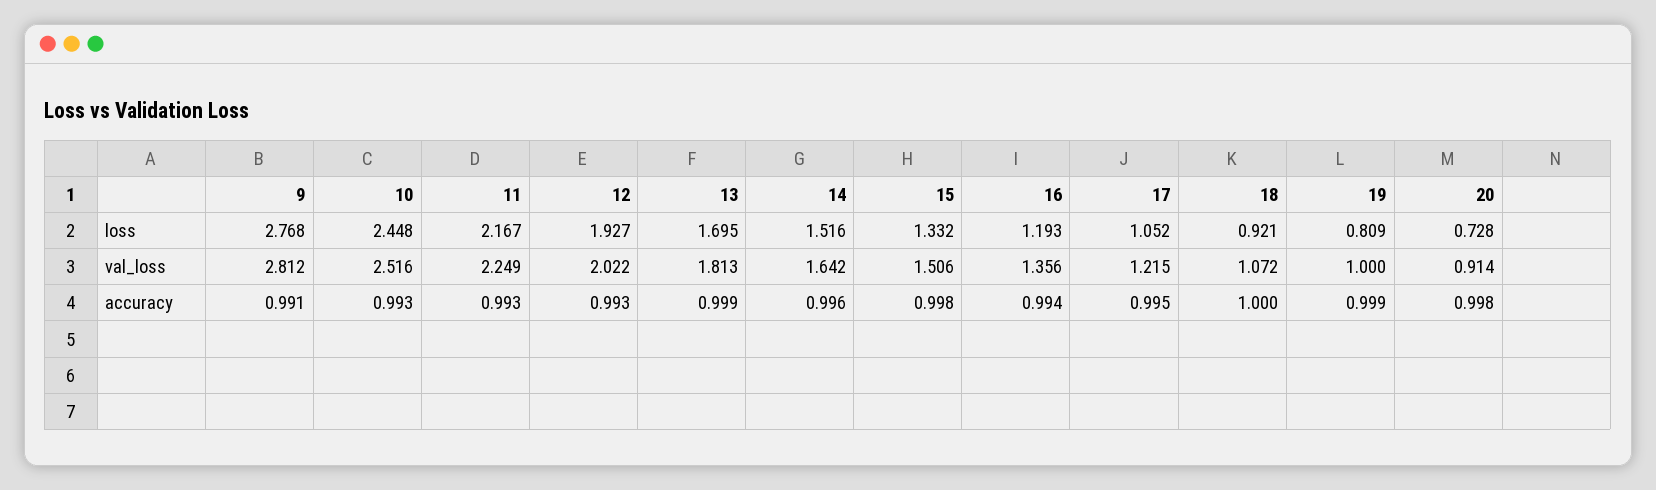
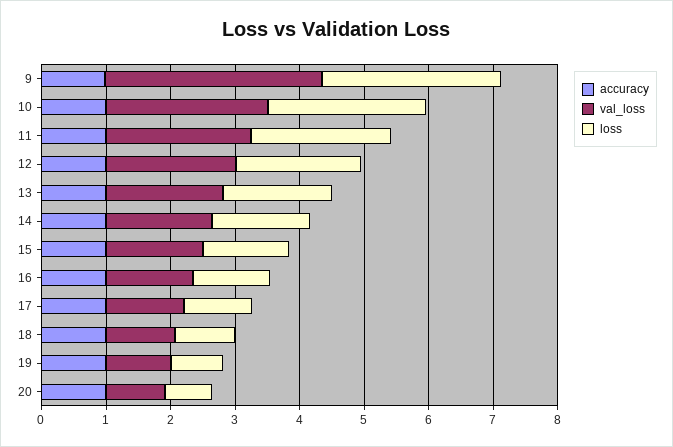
val_loss, 9: 2.812 -> 3.4

